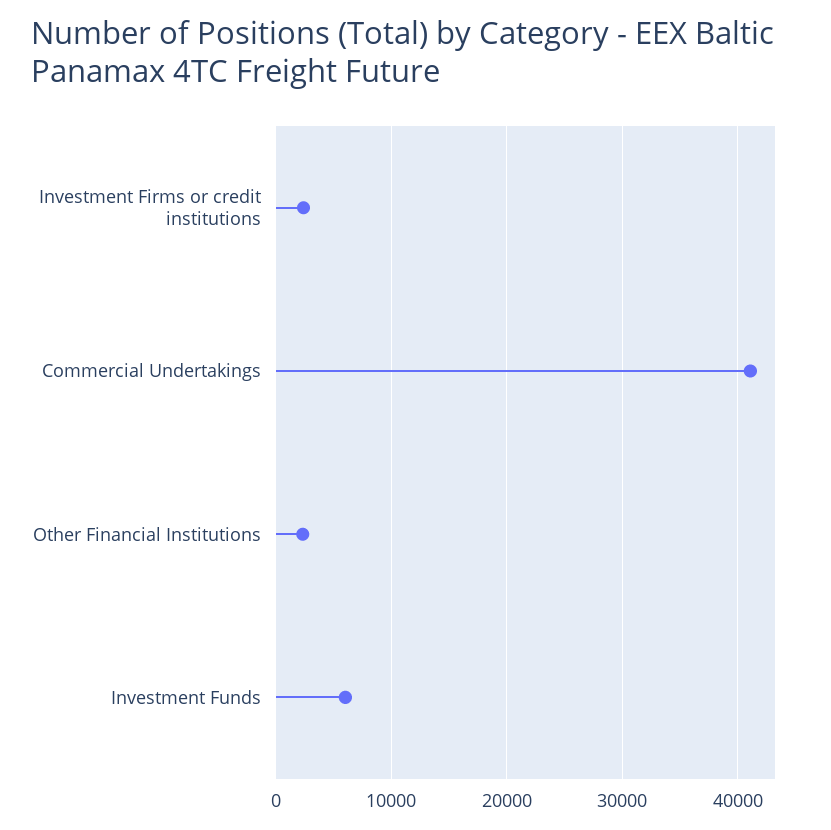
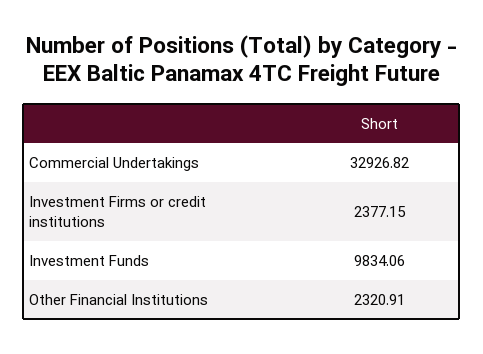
Commercial Undertakings: 41000 -> 32926.82
Investment Funds: 6000 -> 9834.06

